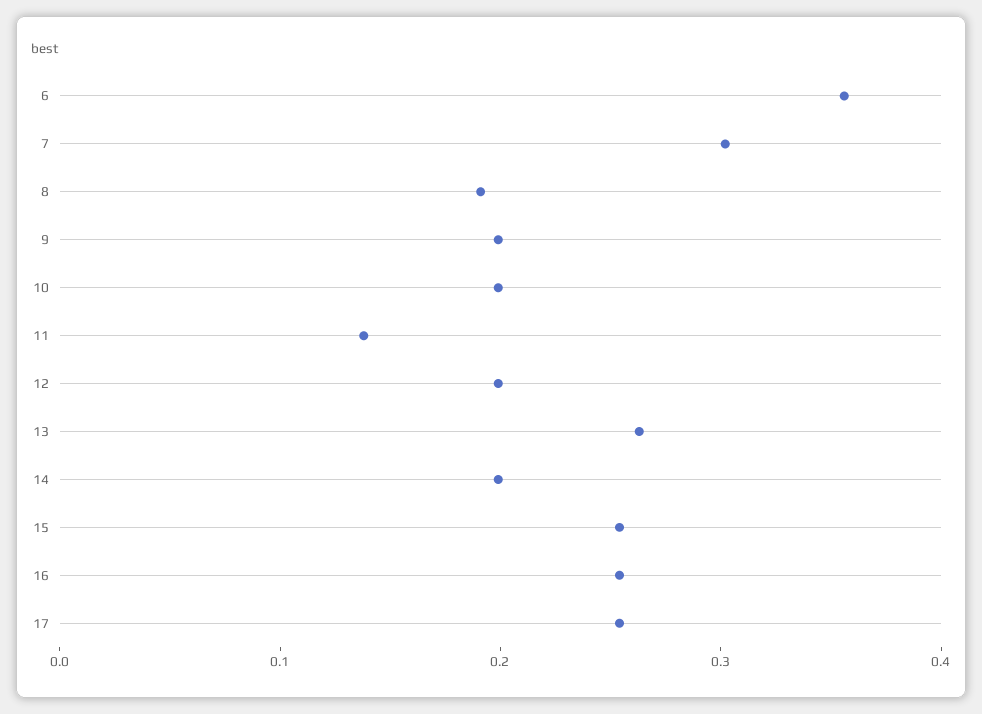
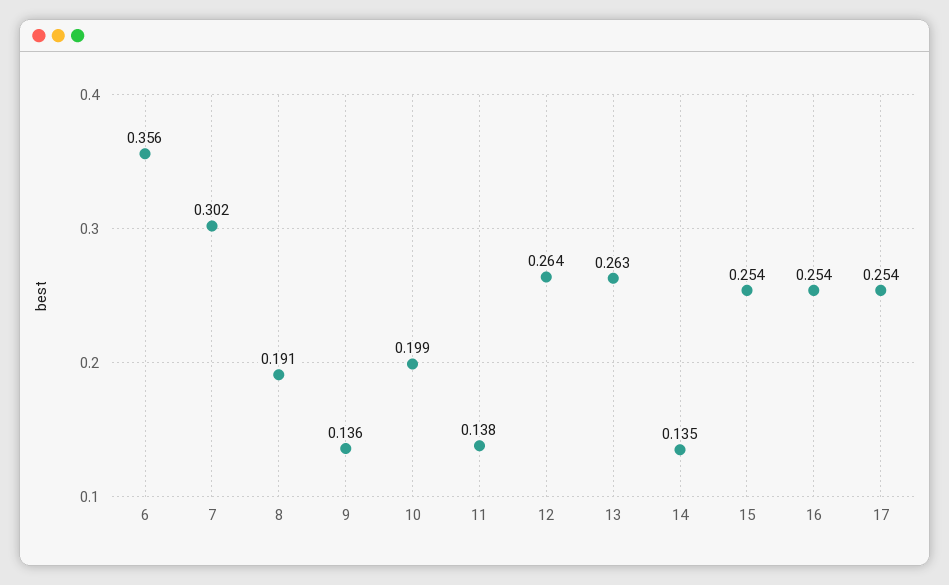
9: 0.2 -> 0.136
12: 0.2 -> 0.264
14: 0.2 -> 0.135

